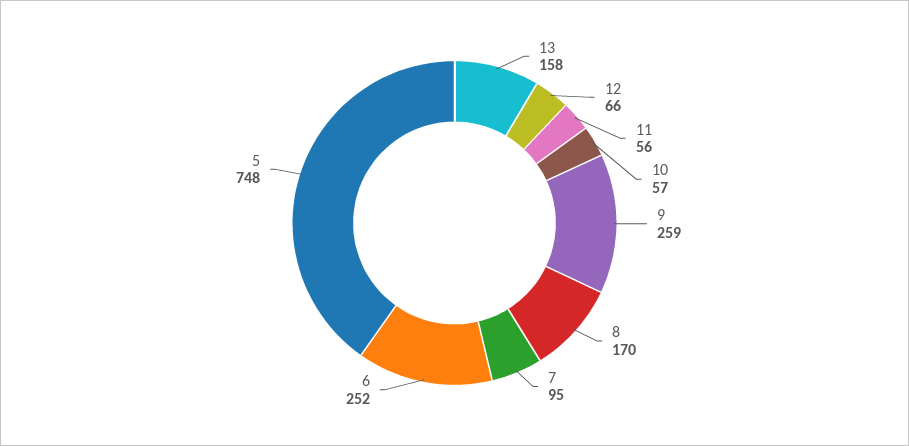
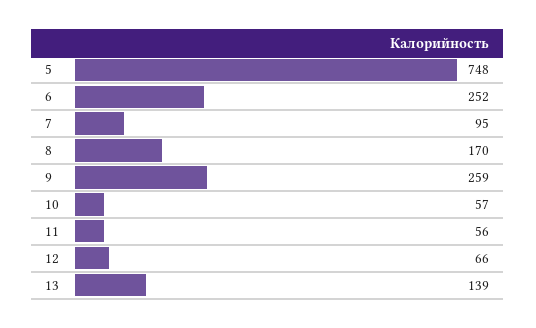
13: 158 -> 139

